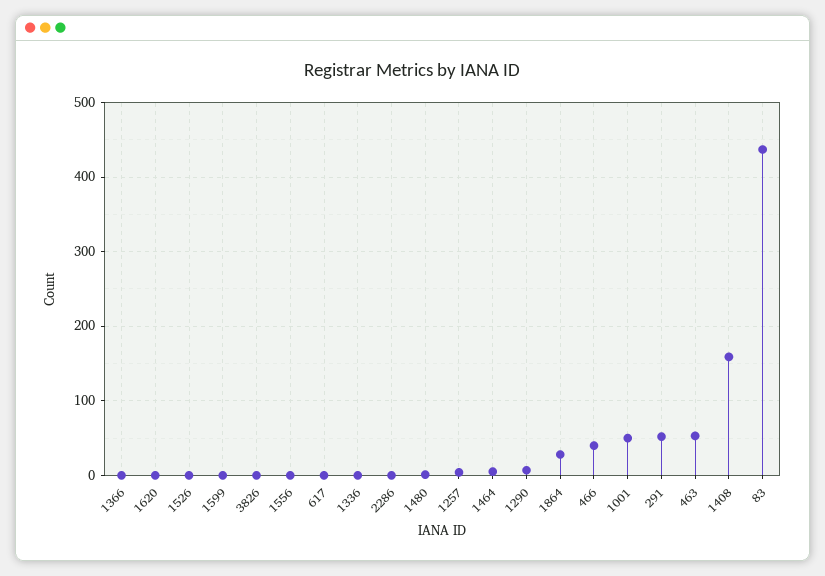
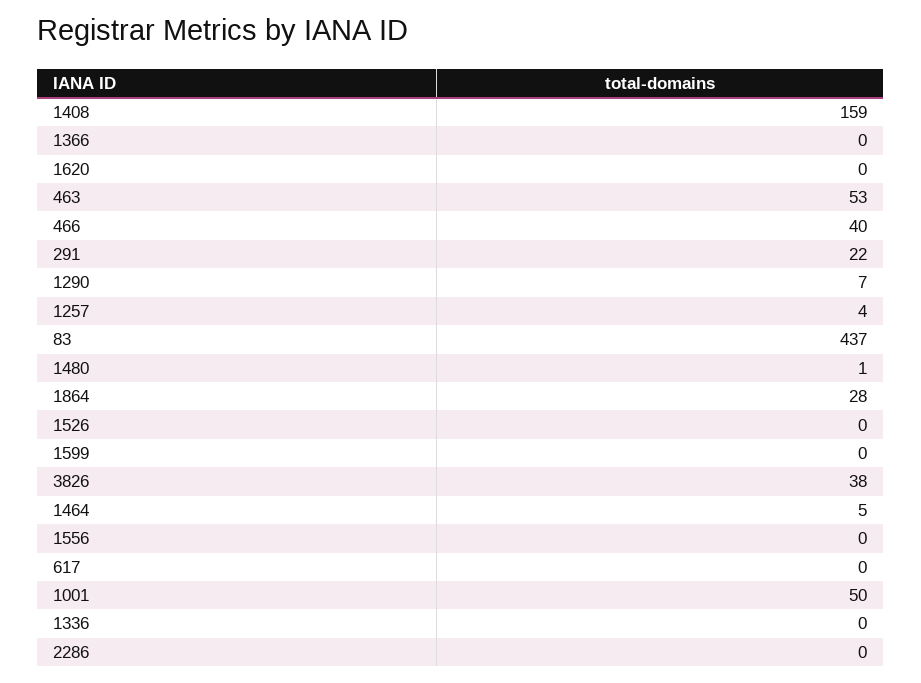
3826: 0 -> 38
291: 50 -> 22

